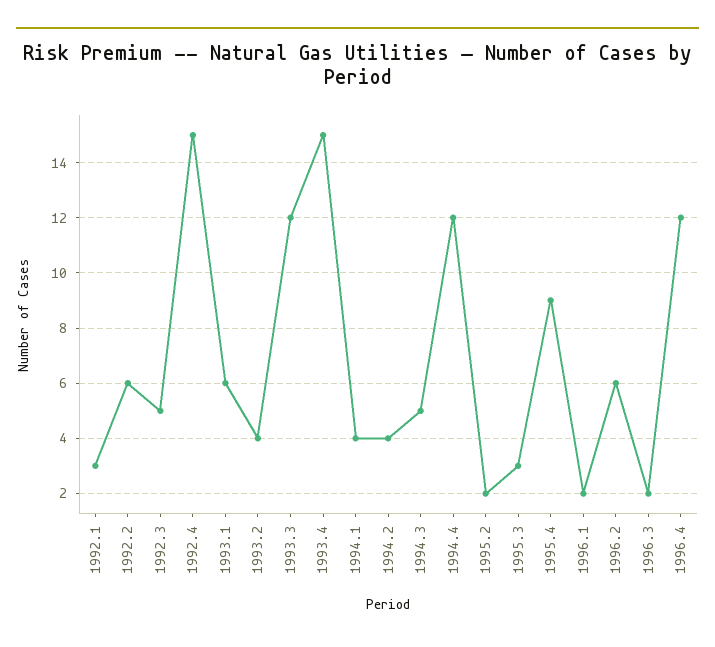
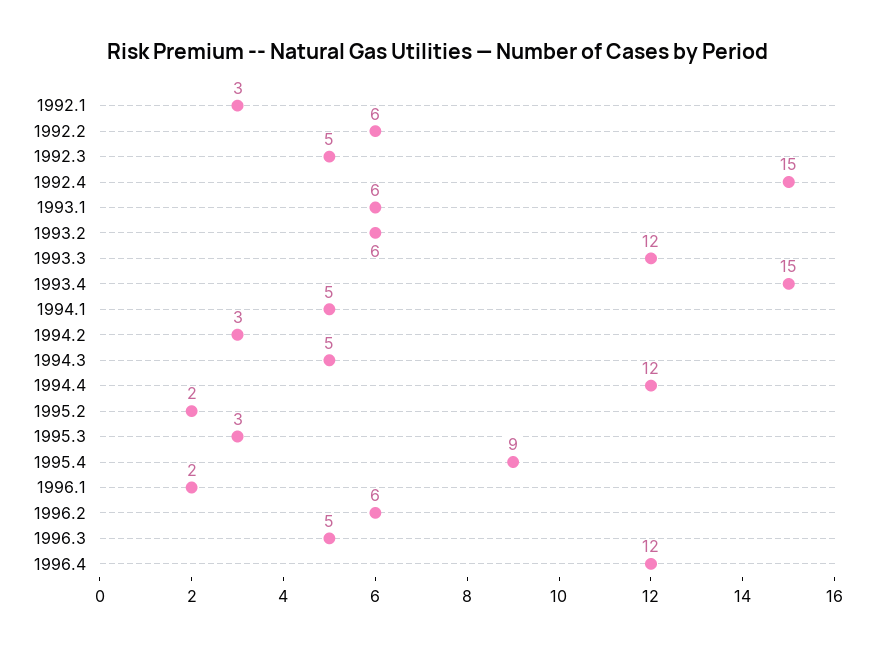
1993.2: 4 -> 6
1994.1: 4 -> 5
1994.2: 4 -> 3
1996.3: 2 -> 5

